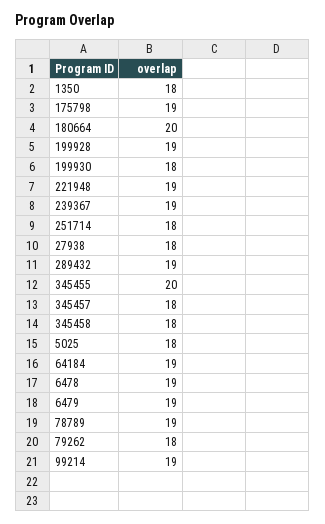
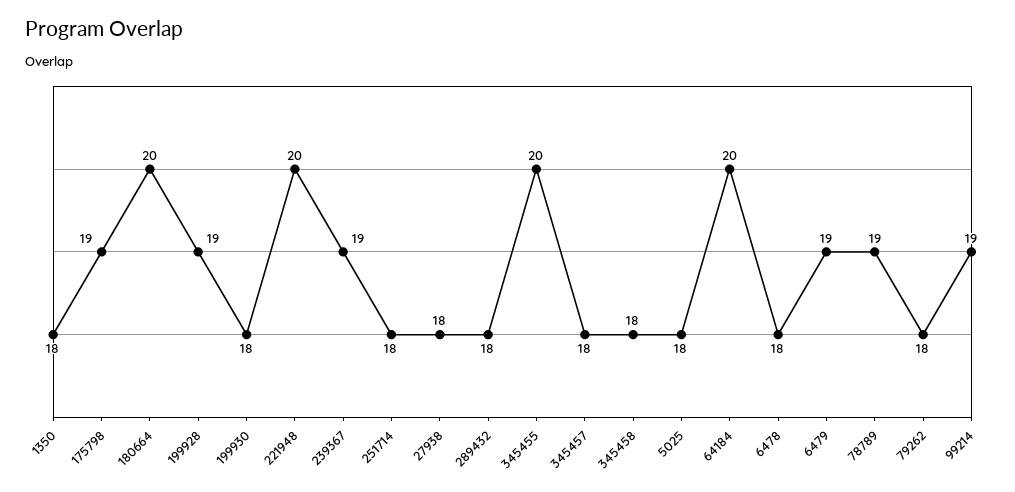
221948: 19 -> 20
289432: 19 -> 18
64184: 19 -> 20
6478: 19 -> 18

